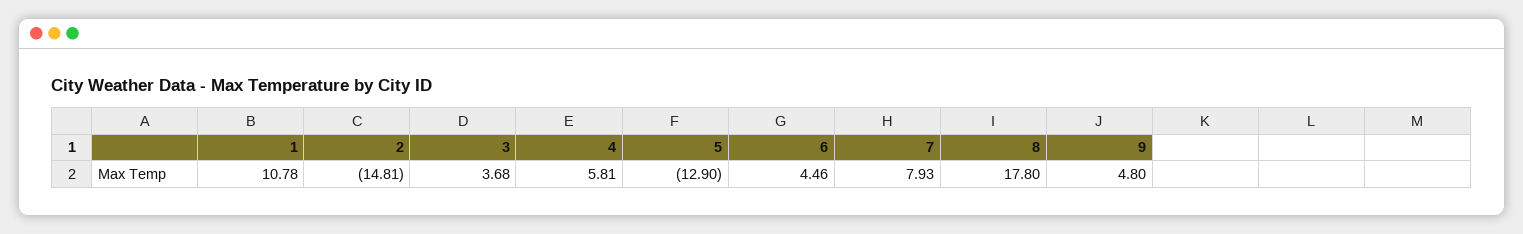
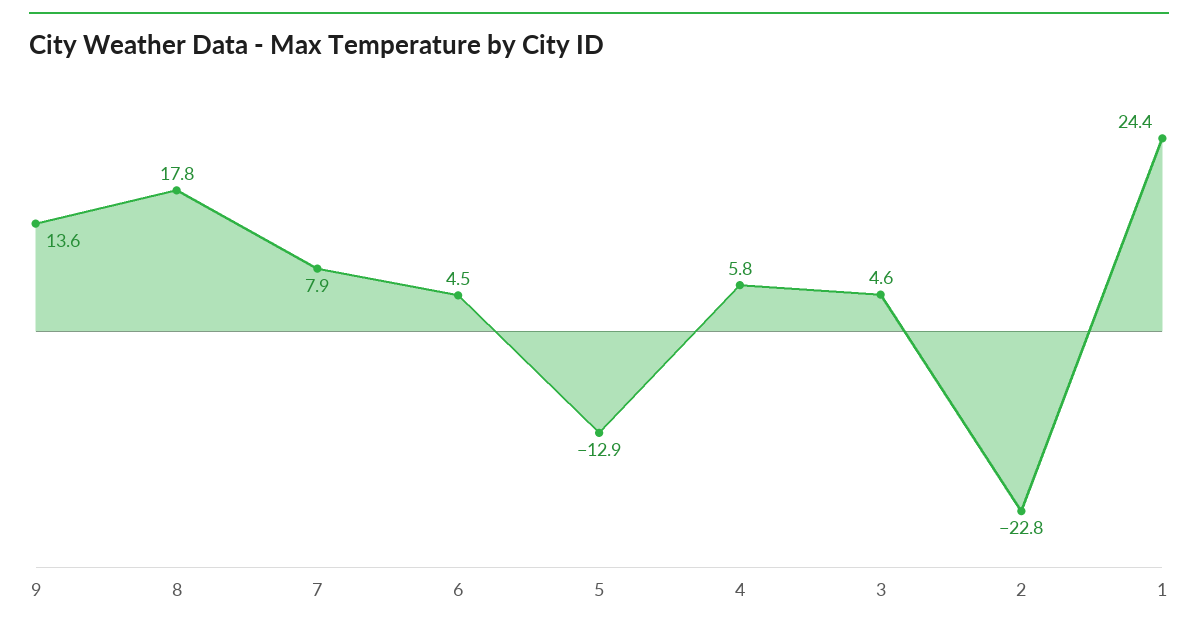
1: 10.78 -> 24.4
2: -14.81 -> -22.8
3: 3.68 -> 4.6
9: 4.8 -> 13.6

